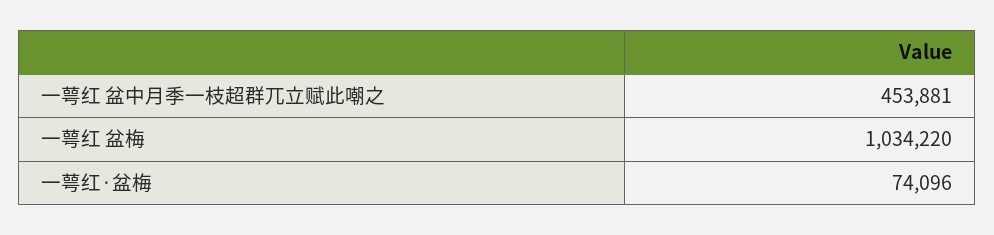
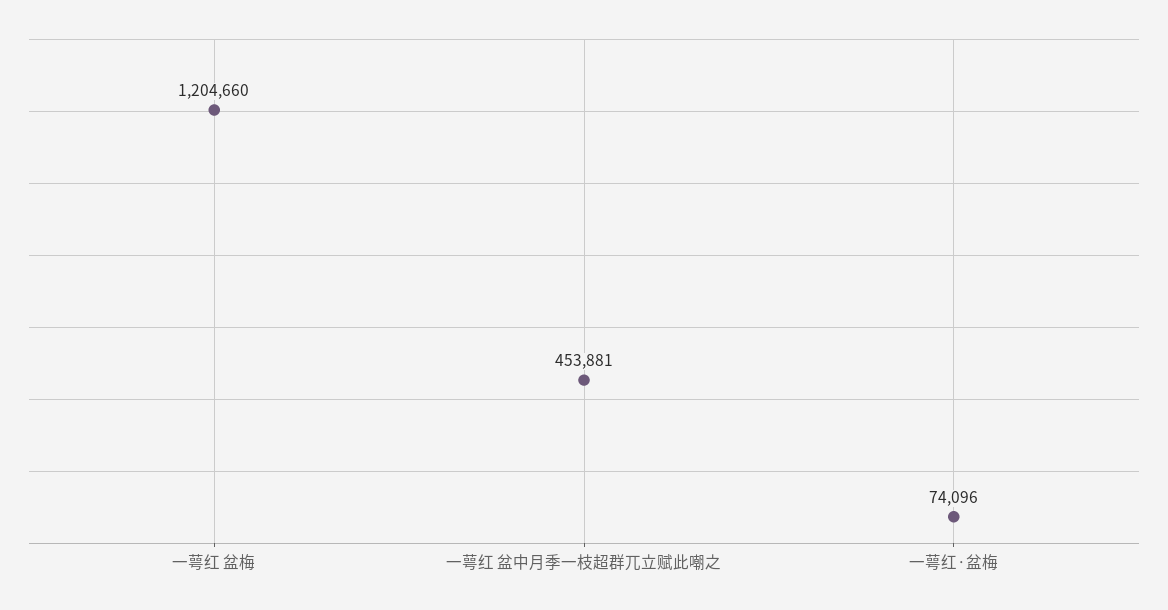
一萼红 盆梅: 1034220 -> 1204660

